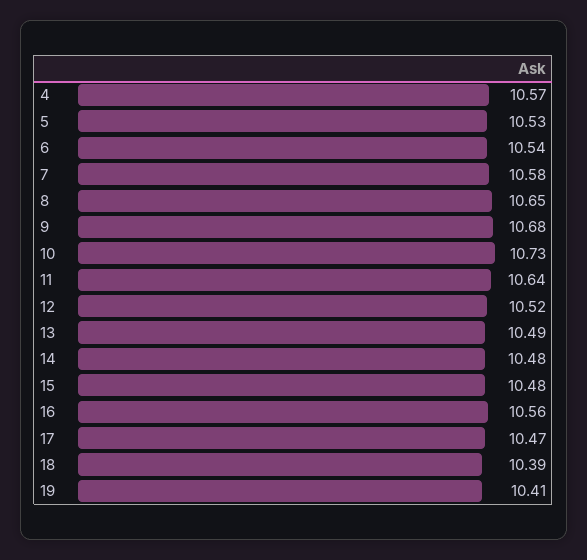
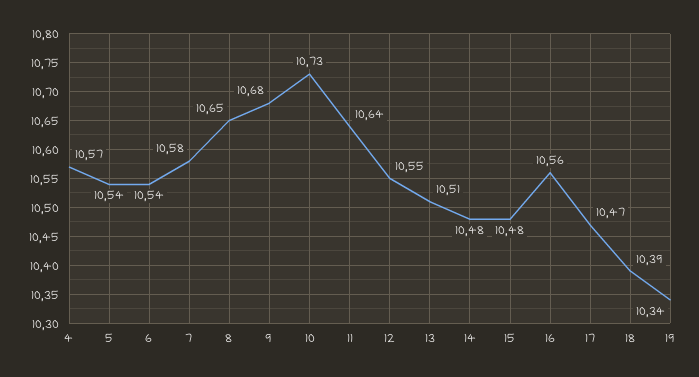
5: 10.53 -> 10.54
12: 10.52 -> 10.55
13: 10.49 -> 10.51
19: 10.41 -> 10.34

